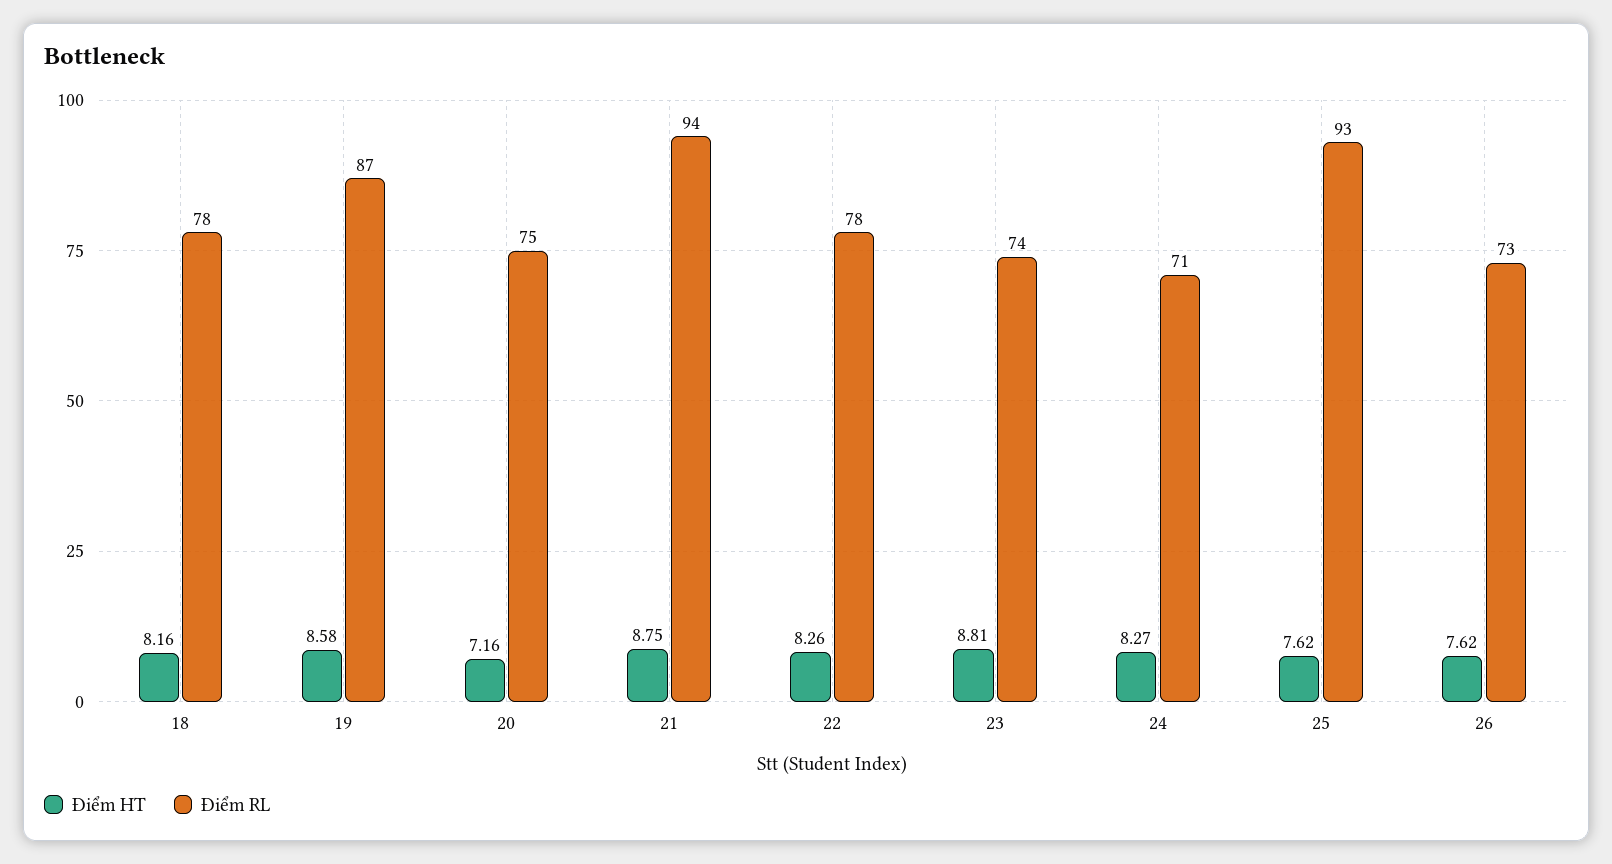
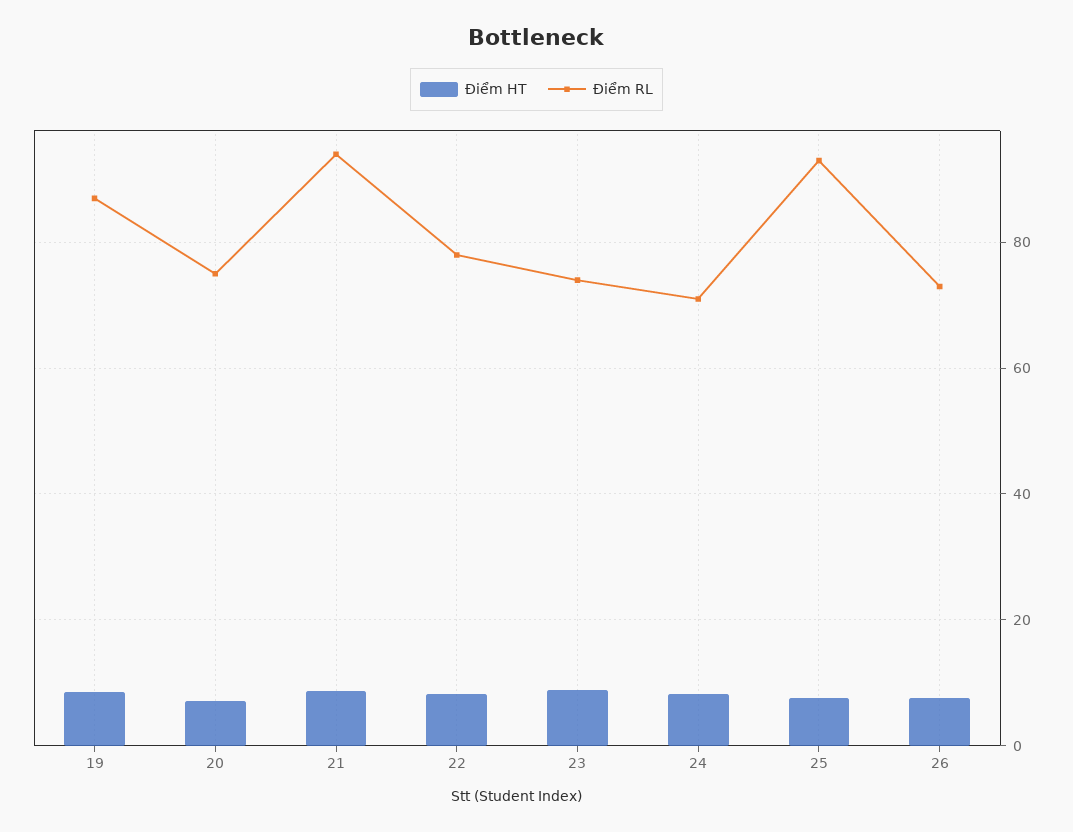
Điểm HT, 18: 8.16 -> none
Điểm RL, 18: 78 -> none

